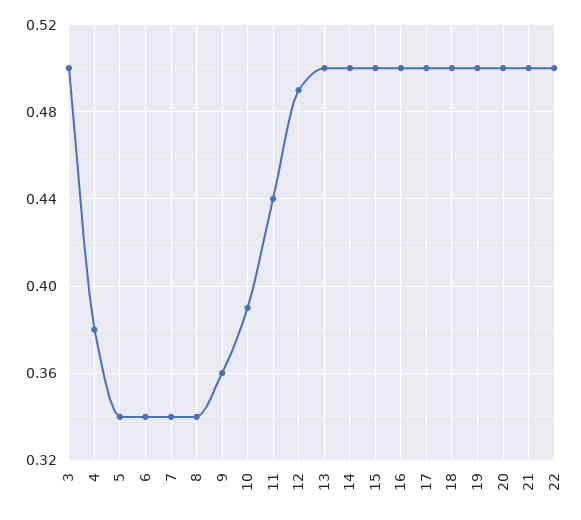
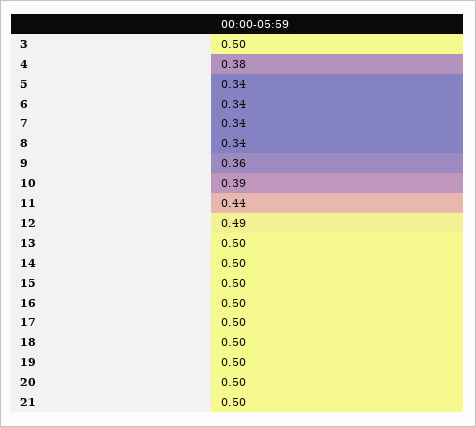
22: 0.5 -> none

